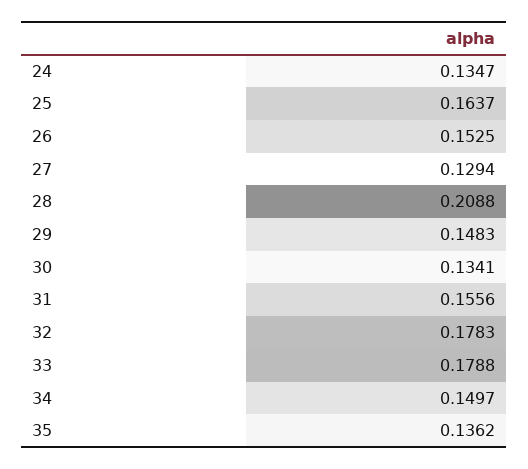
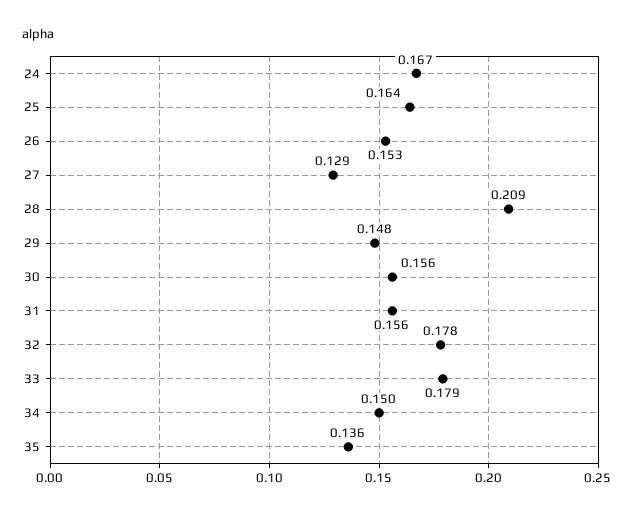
24: 0.1347 -> 0.167
30: 0.1341 -> 0.156

